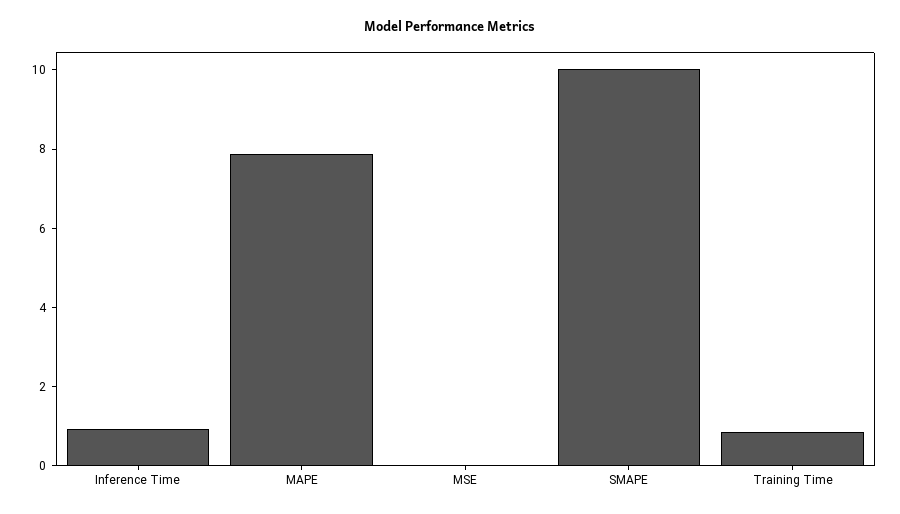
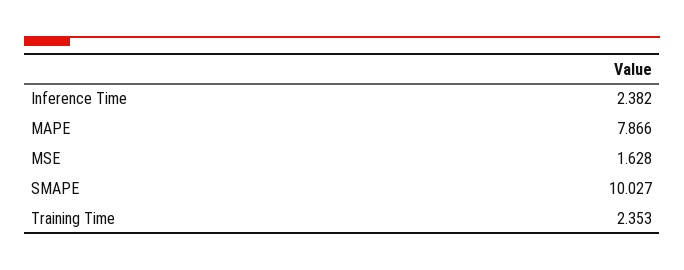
Inference Time: 1 -> 2.382
MSE: 0 -> 1.628
Training Time: 1 -> 2.353

